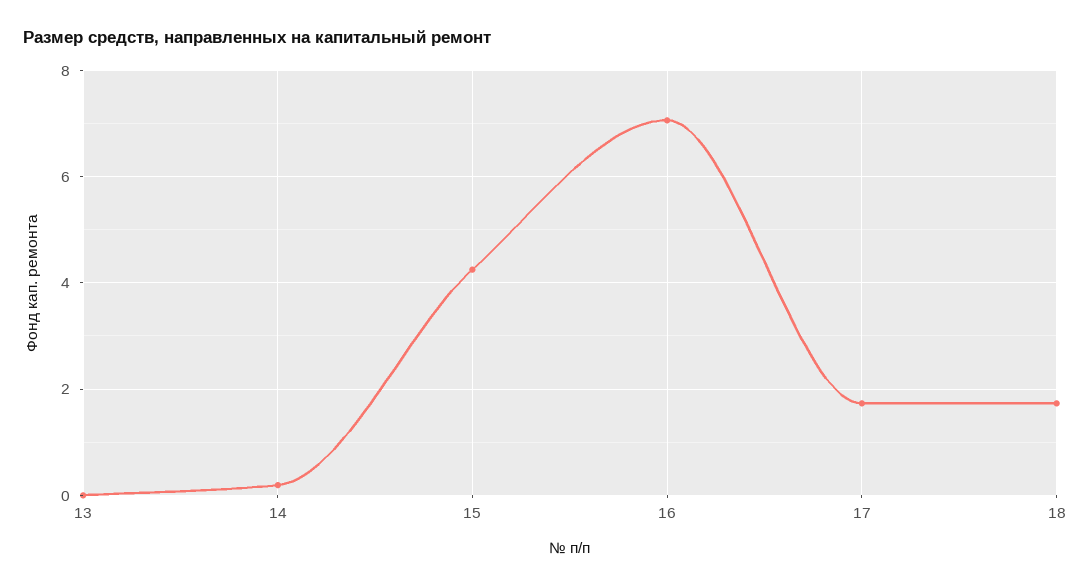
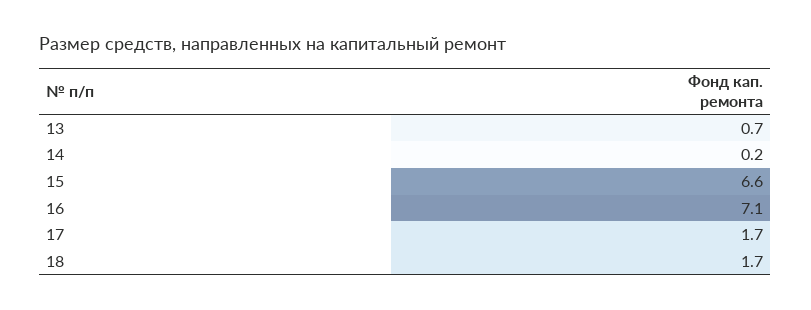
13: 0 -> 0.7
15: 4.2 -> 6.6

